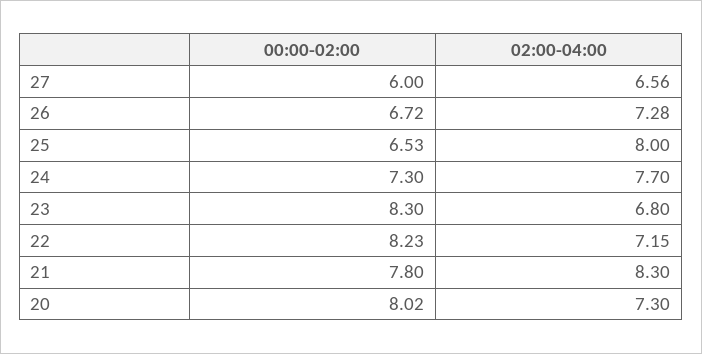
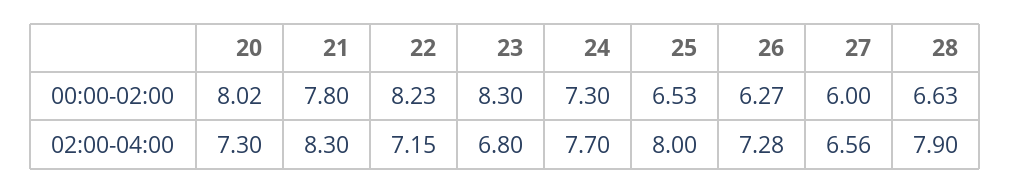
00:00-02:00, 26: 6.72 -> 6.27
00:00-02:00, 28: none -> 6.63
02:00-04:00, 28: none -> 7.9

